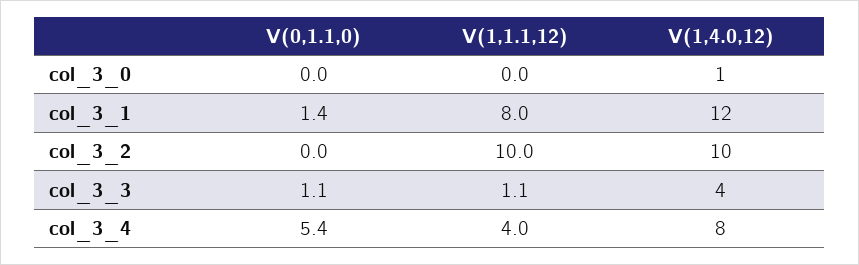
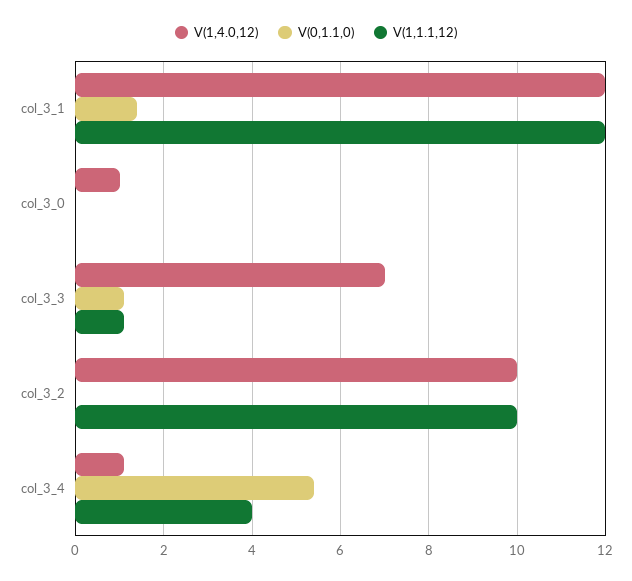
V(1,1.1,12), col_3_1: 8 -> 12
V(1,4.0,12), col_3_3: 4 -> 7
V(1,4.0,12), col_3_4: 8 -> 1

